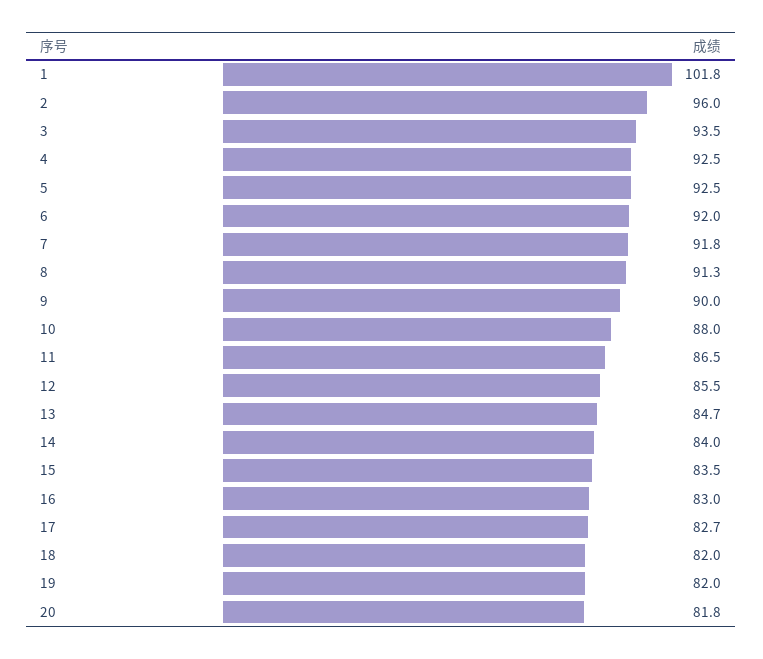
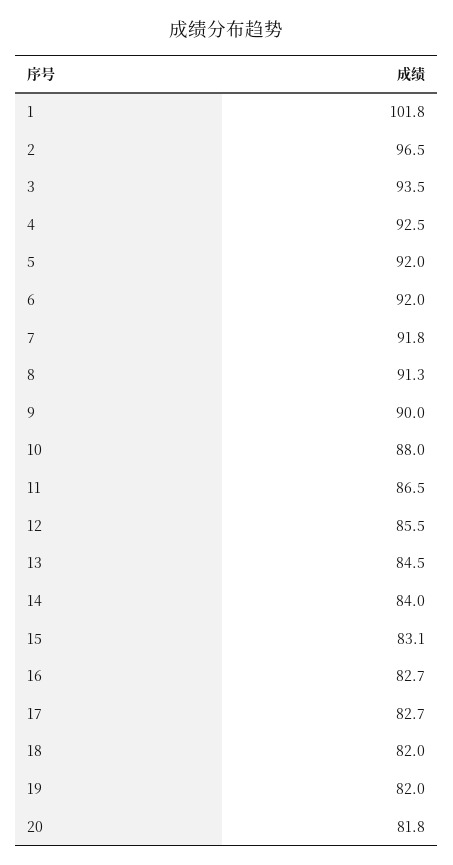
2: 96 -> 96.5
5: 92.5 -> 92
13: 84.7 -> 84.5
15: 83.5 -> 83.1
16: 83 -> 82.7

